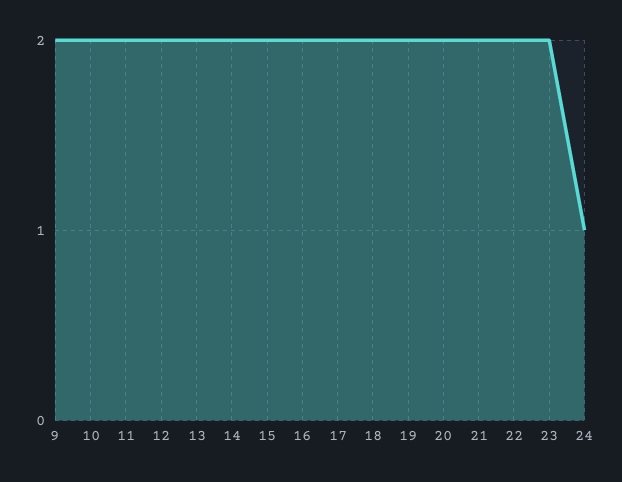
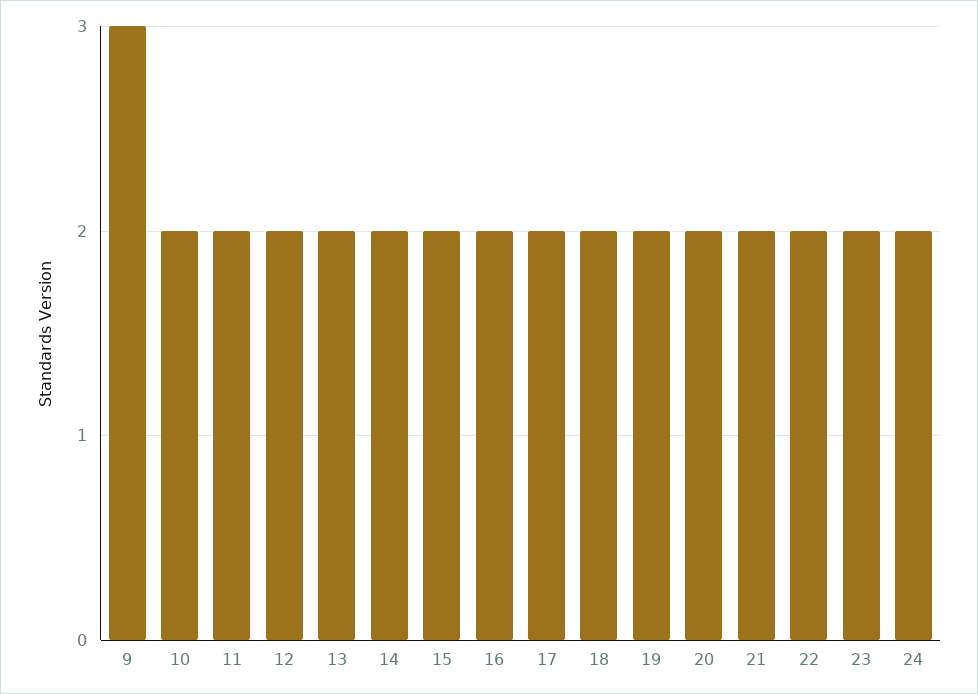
9: 2 -> 3
24: 1 -> 2

